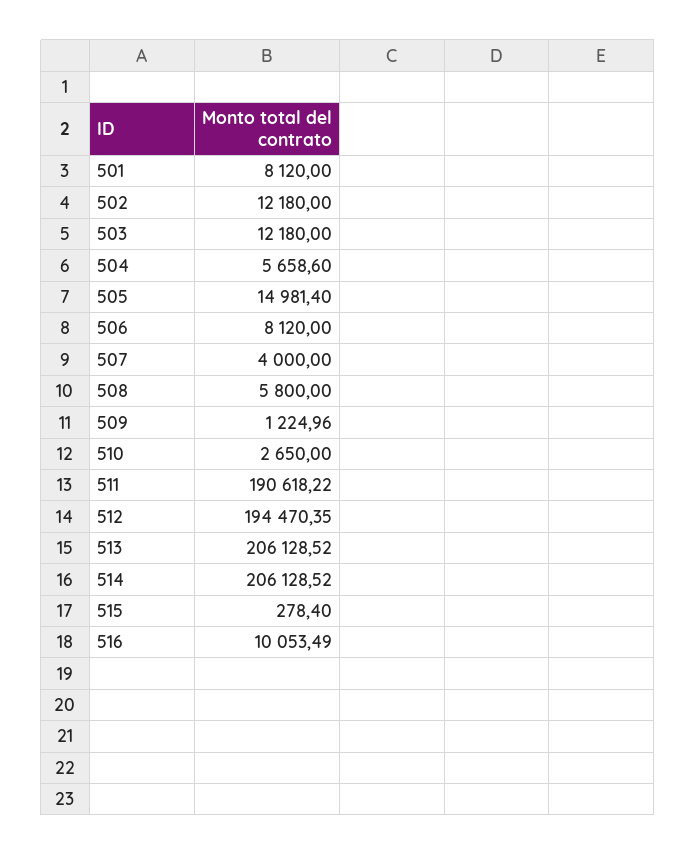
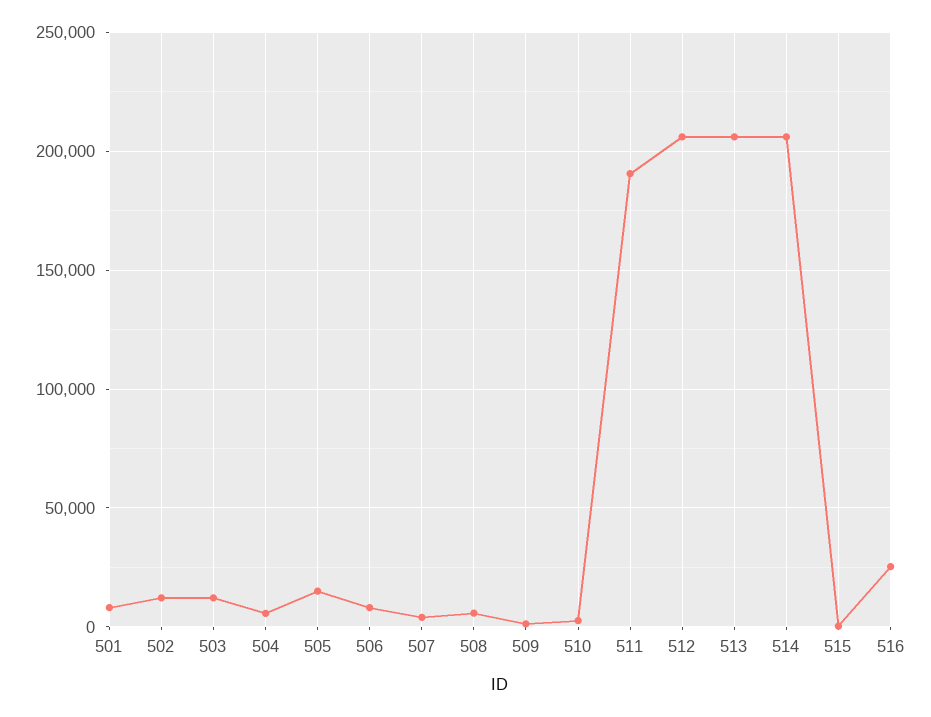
512: 194470.35 -> 205000
516: 10053.49 -> 25000

